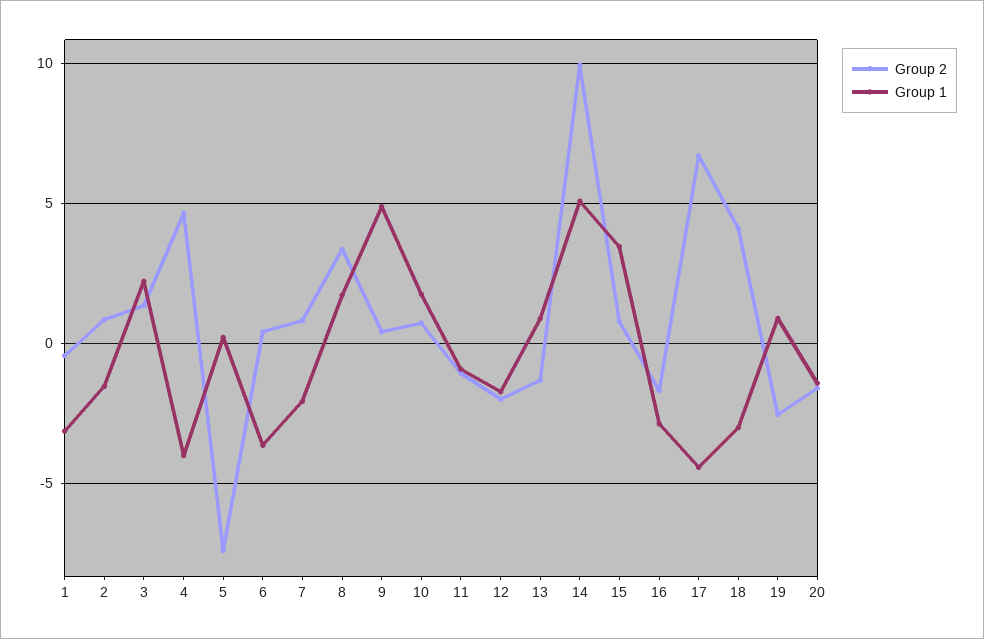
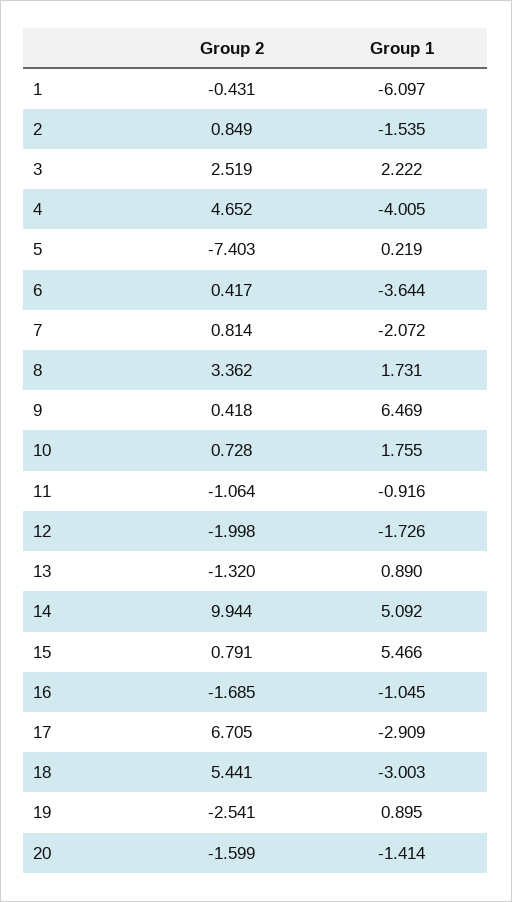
Group 1, 1: -3 -> -6.097
Group 2, 3: 1.5 -> 2.519
Group 1, 9: 5 -> 6.469
Group 1, 15: 3.5 -> 5.466
Group 1, 16: -3 -> -1.045
Group 1, 17: -4.5 -> -2.909
Group 2, 18: 4 -> 5.441

